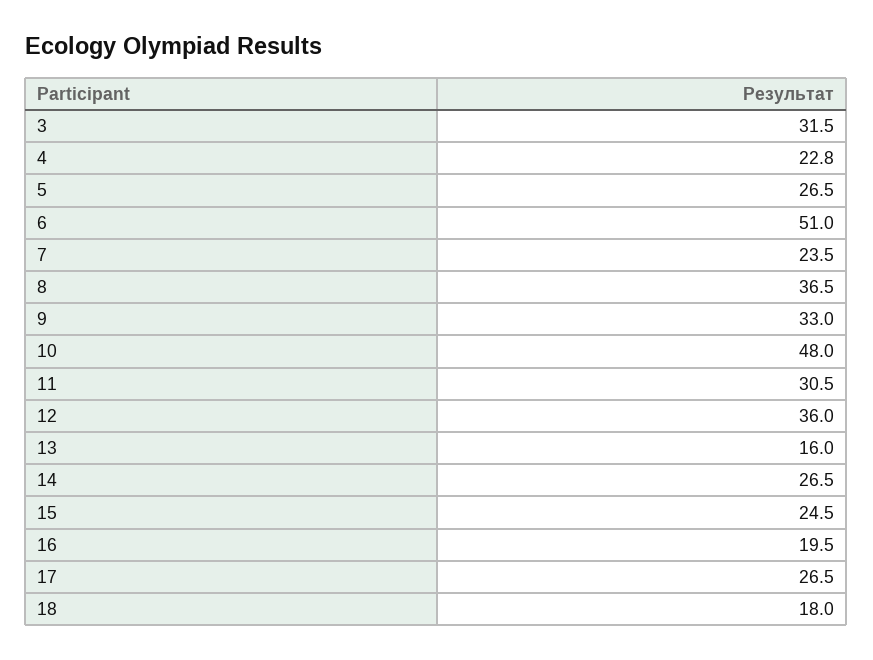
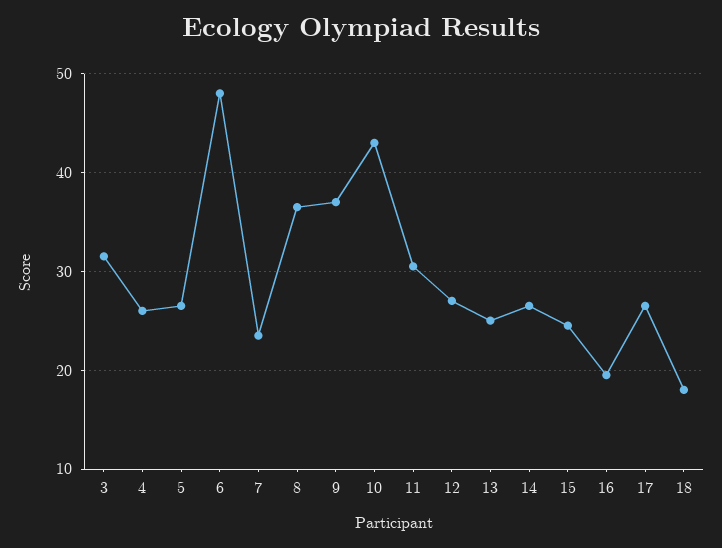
4: 22.8 -> 26
6: 51 -> 48
9: 33 -> 37
10: 48 -> 43
12: 36 -> 27
13: 16 -> 25

